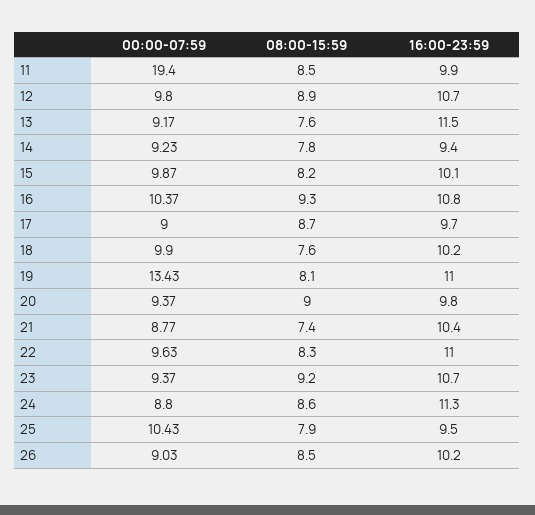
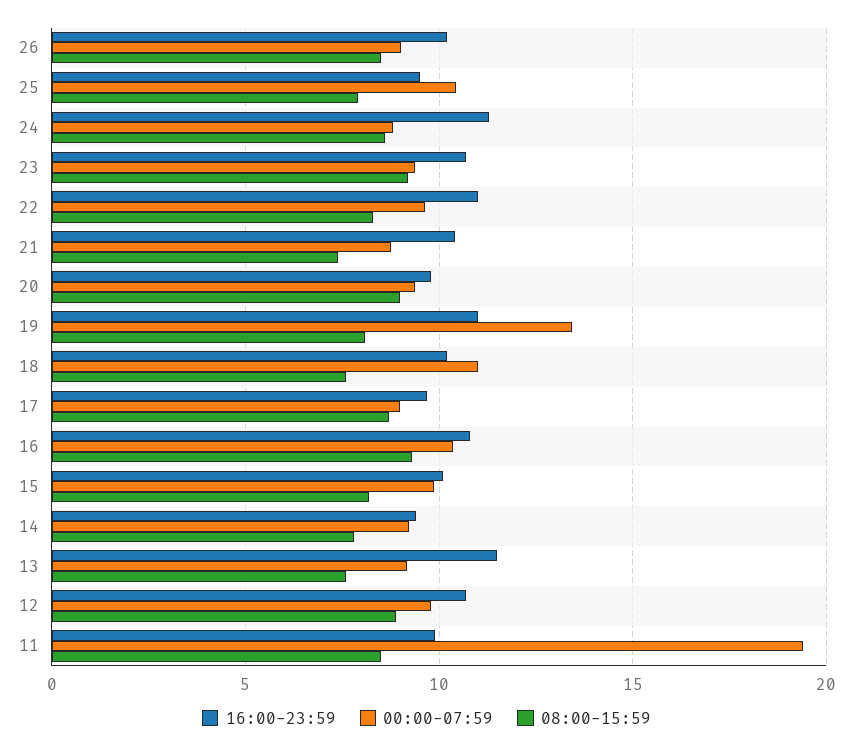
00:00-07:59, 18: 9.9 -> 11

